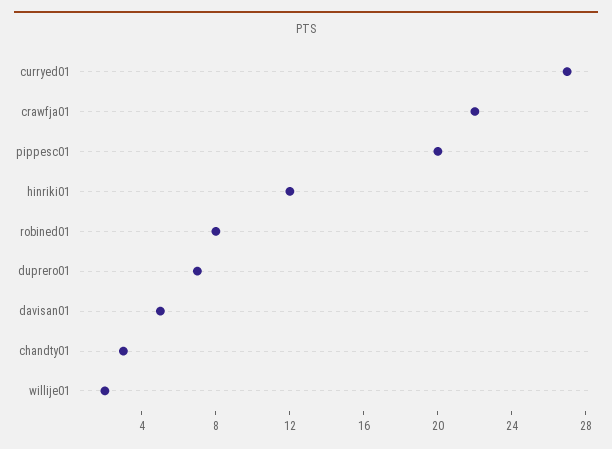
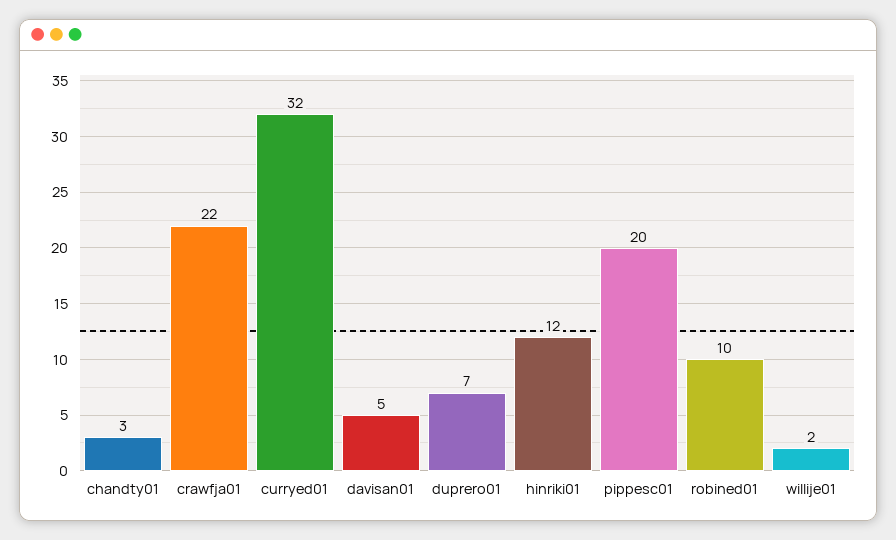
curryed01: 27 -> 32
robined01: 8 -> 10

